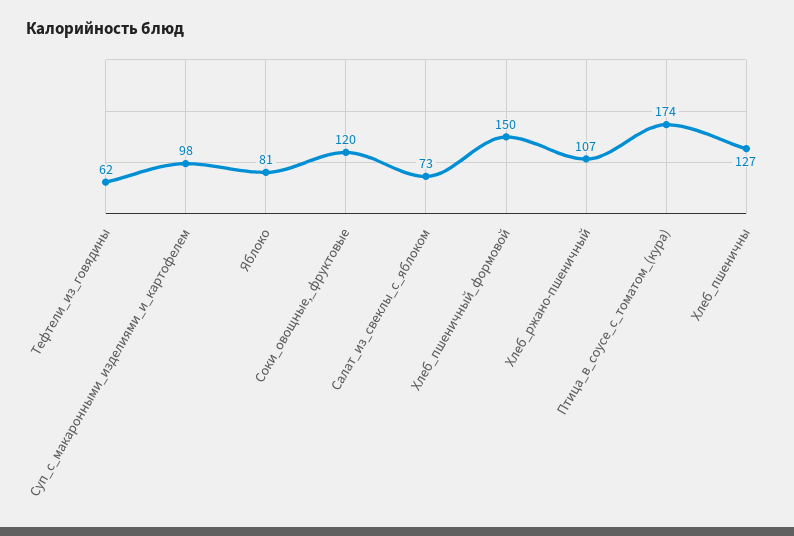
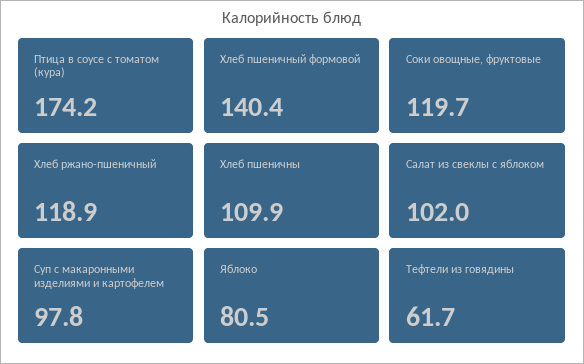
Салат_из_свеклы_с_яблоком: 73 -> 102
Хлеб_пшеничный_формовой: 150 -> 140.4
Хлеб_ржано-пшеничный: 107 -> 118.9
Хлеб_пшеничны: 127 -> 109.9

